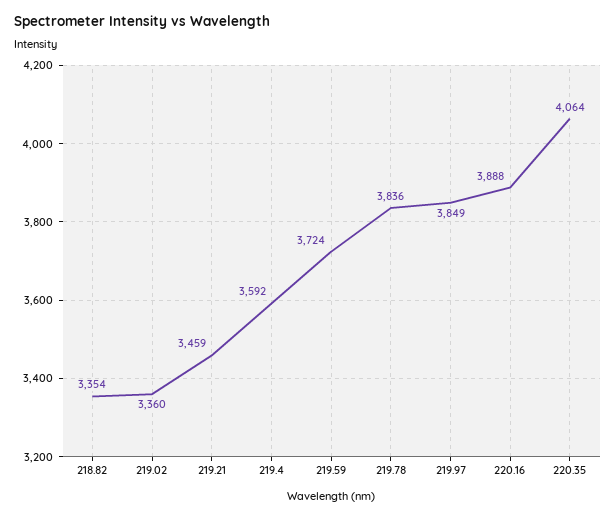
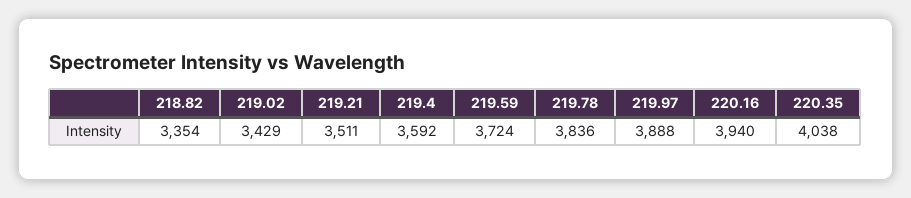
219.02: 3360 -> 3429
219.21: 3459 -> 3511
219.97: 3849 -> 3888
220.16: 3888 -> 3940
220.35: 4064 -> 4038

